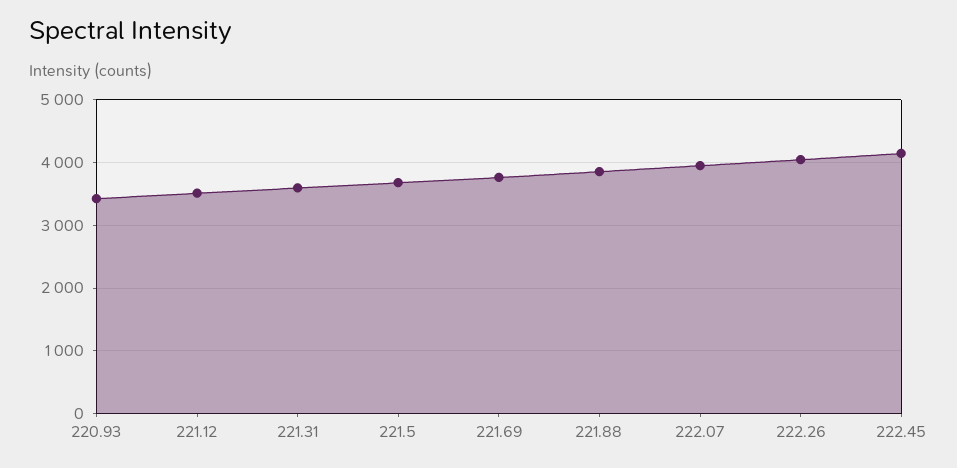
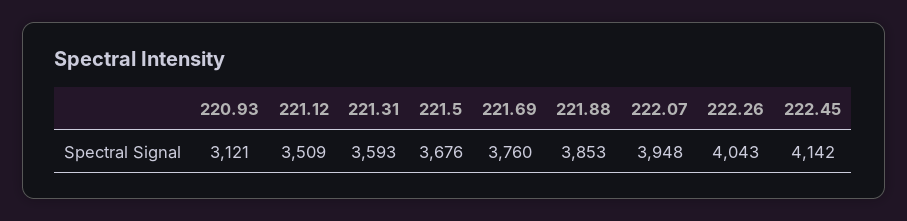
220.93: 3400 -> 3121

